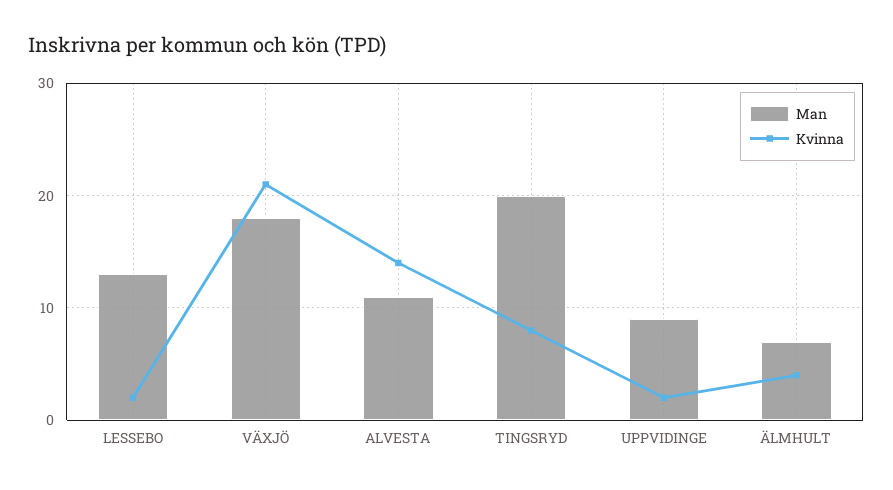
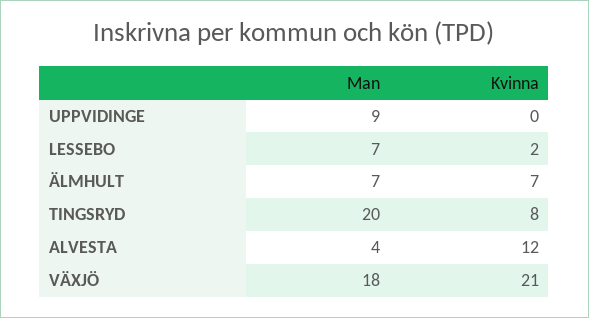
Man, LESSEBO: 13 -> 7
Man, ALVESTA: 11 -> 4
Kvinna, ALVESTA: 14 -> 12
Kvinna, UPPVIDINGE: 2 -> 0
Kvinna, ÄLMHULT: 4 -> 7

